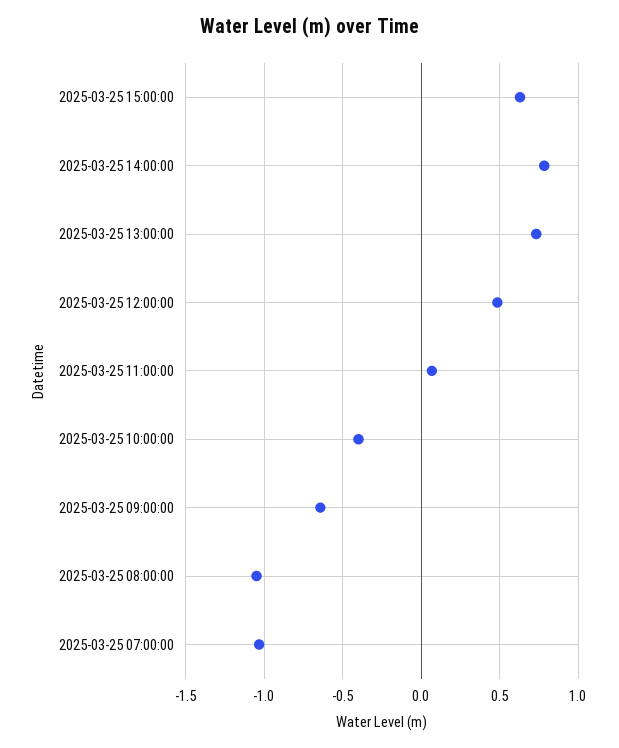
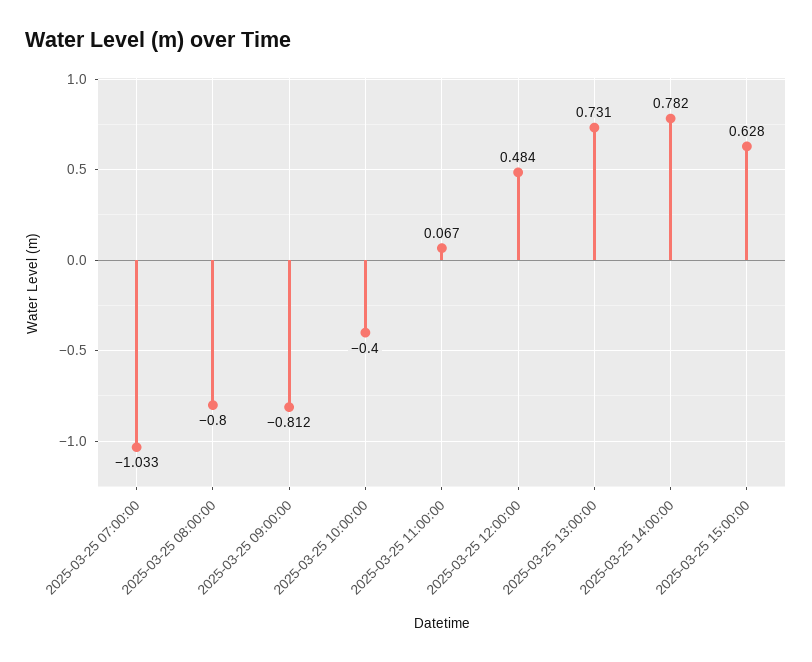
2025-03-25 09:00:00: -0.65 -> -0.812
2025-03-25 08:00:00: -1.05 -> -0.8

